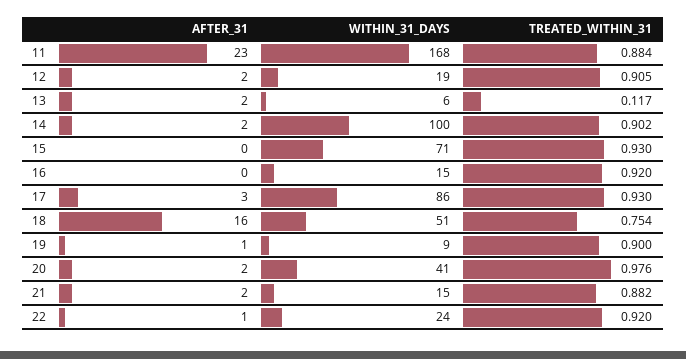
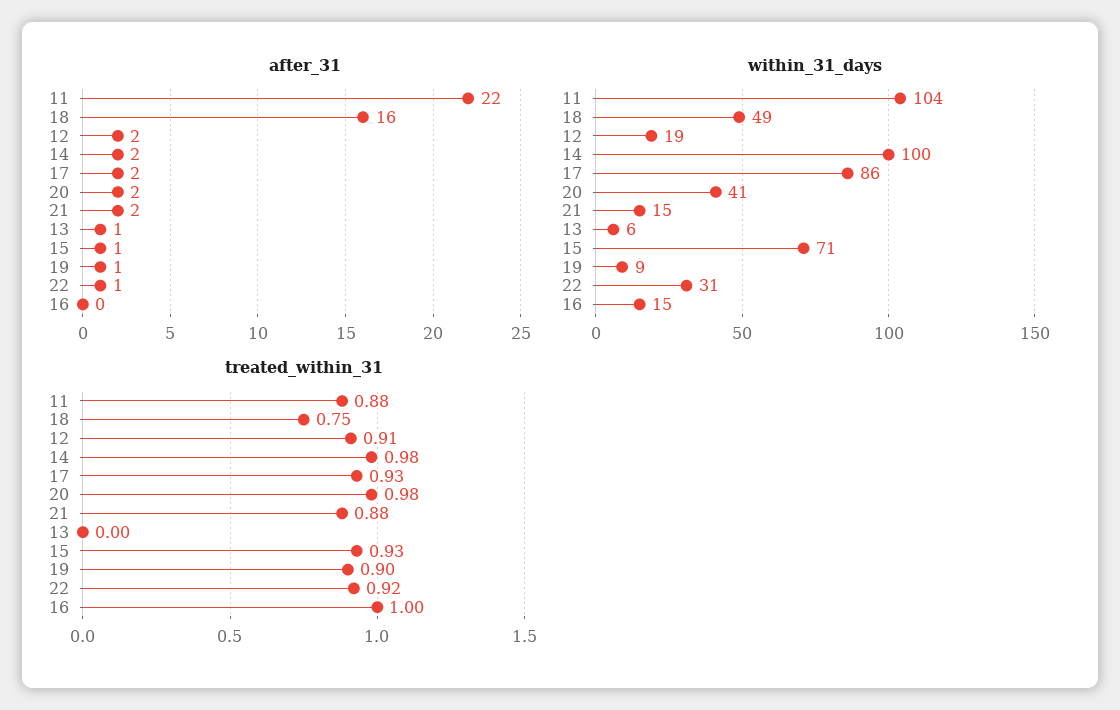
AFTER_31, 11: 23 -> 22
WITHIN_31_DAYS, 11: 168 -> 104
AFTER_31, 13: 2 -> 1
TREATED_WITHIN_31, 13: 0.117 -> 0
TREATED_WITHIN_31, 14: 0.902 -> 0.98
AFTER_31, 15: 0 -> 1
TREATED_WITHIN_31, 16: 0.92 -> 1
AFTER_31, 17: 3 -> 2
WITHIN_31_DAYS, 18: 51 -> 49
WITHIN_31_DAYS, 22: 24 -> 31

